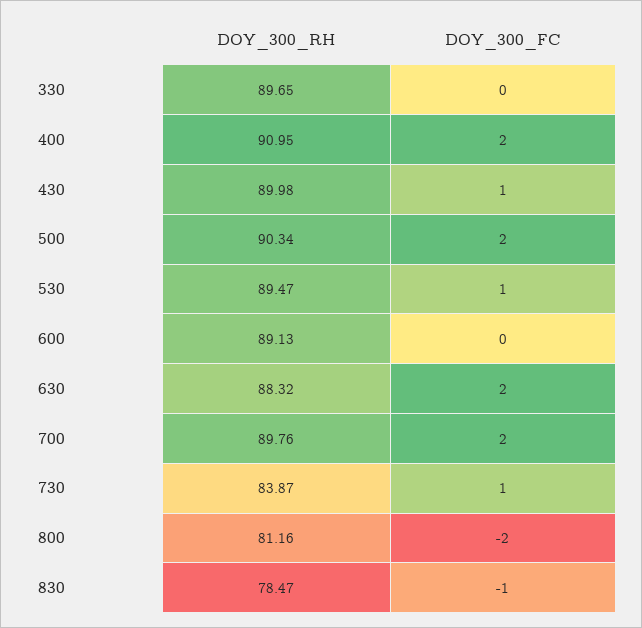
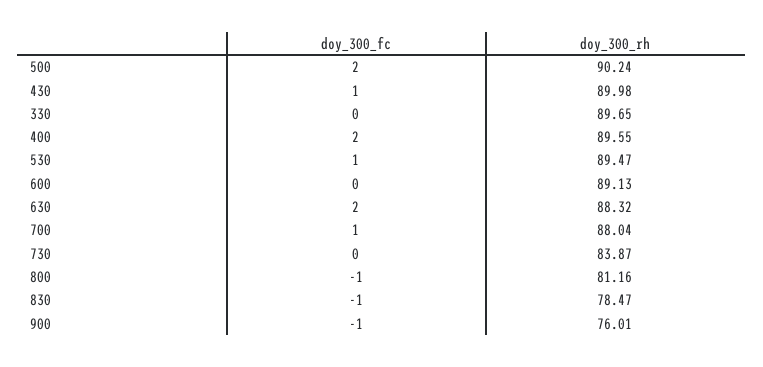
DOY_300_RH, 400: 90.95 -> 89.55
DOY_300_RH, 500: 90.34 -> 90.24
DOY_300_RH, 700: 89.76 -> 88.04
DOY_300_FC, 700: 2 -> 1
DOY_300_FC, 730: 1 -> 0
DOY_300_FC, 800: -2 -> -1
DOY_300_FC, 900: none -> -1
DOY_300_RH, 900: none -> 76.01

